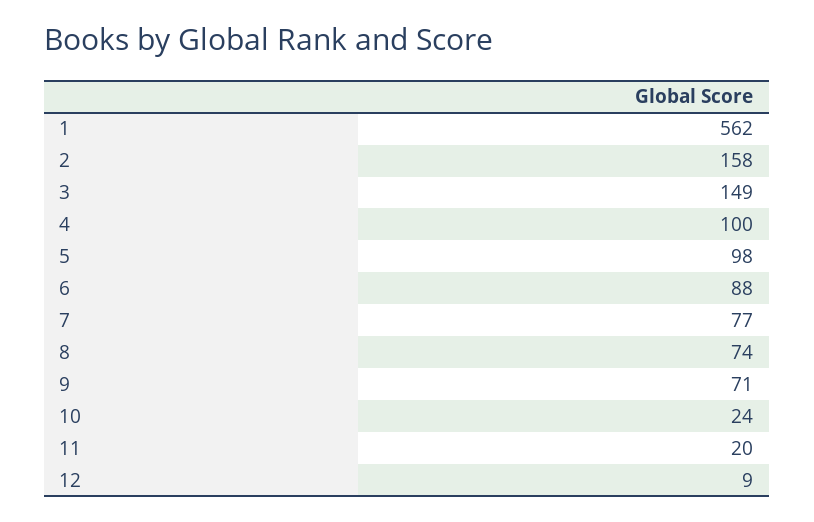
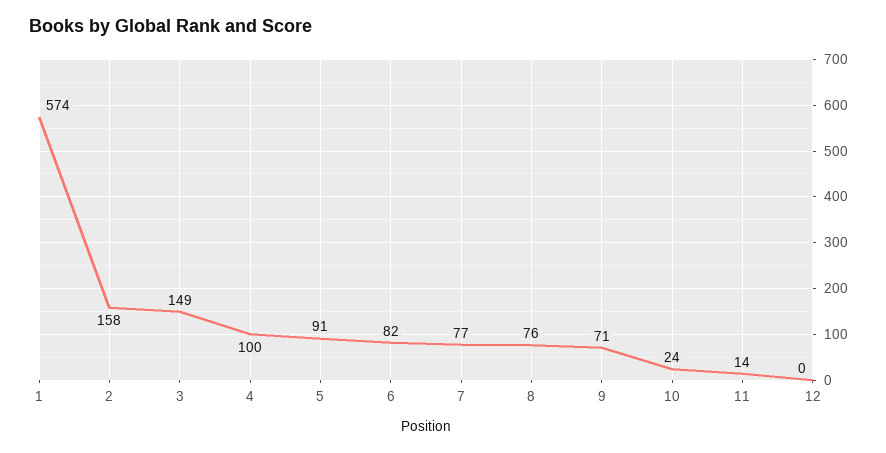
1: 562 -> 574
5: 98 -> 91
6: 88 -> 82
8: 74 -> 76
11: 20 -> 14
12: 9 -> 0

